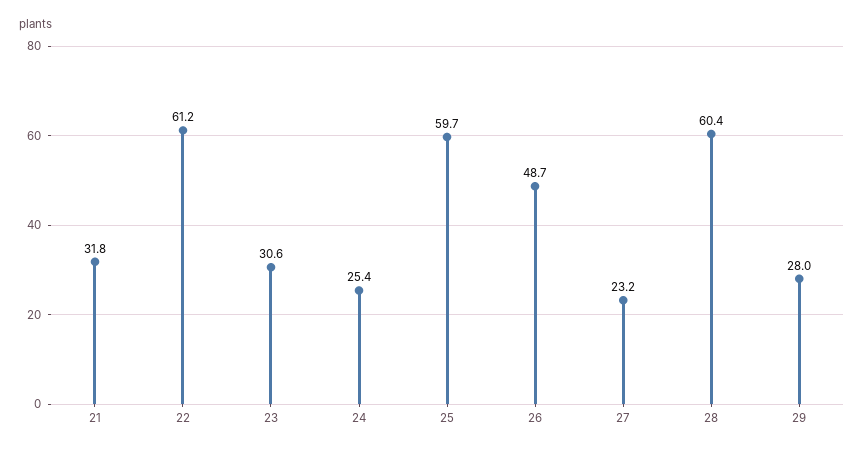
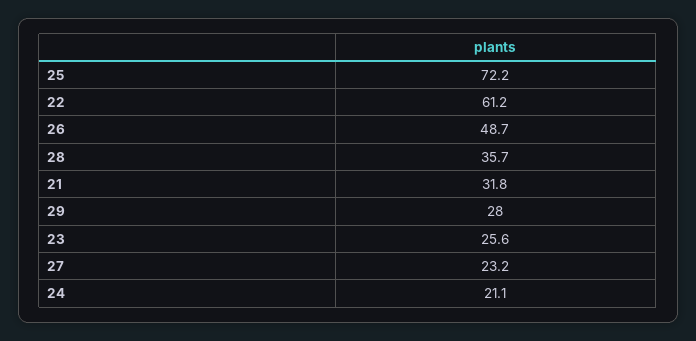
23: 30.6 -> 25.6
24: 25.4 -> 21.1
25: 59.7 -> 72.2
28: 60.4 -> 35.7

